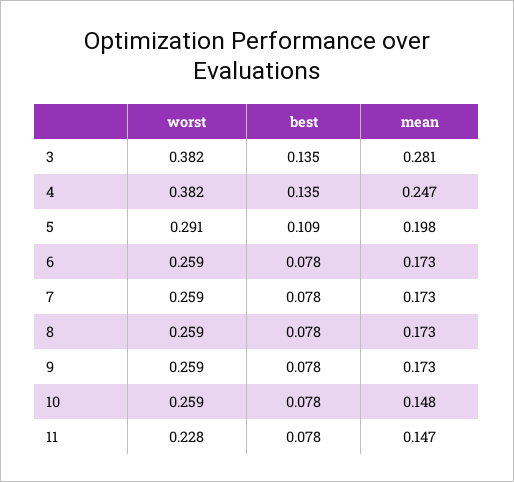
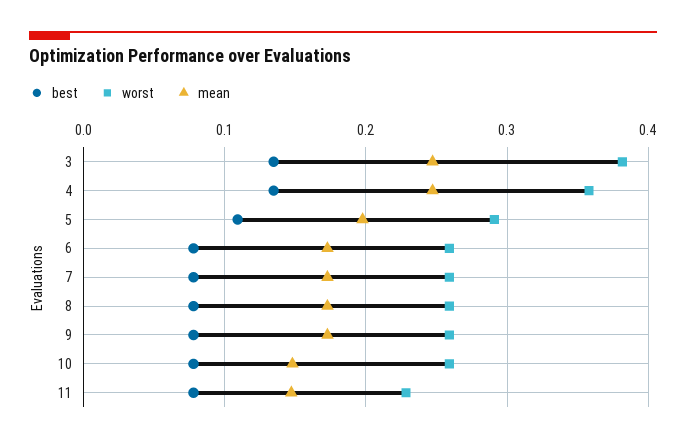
mean, 3: 0.281 -> 0.25
worst, 4: 0.382 -> 0.36

